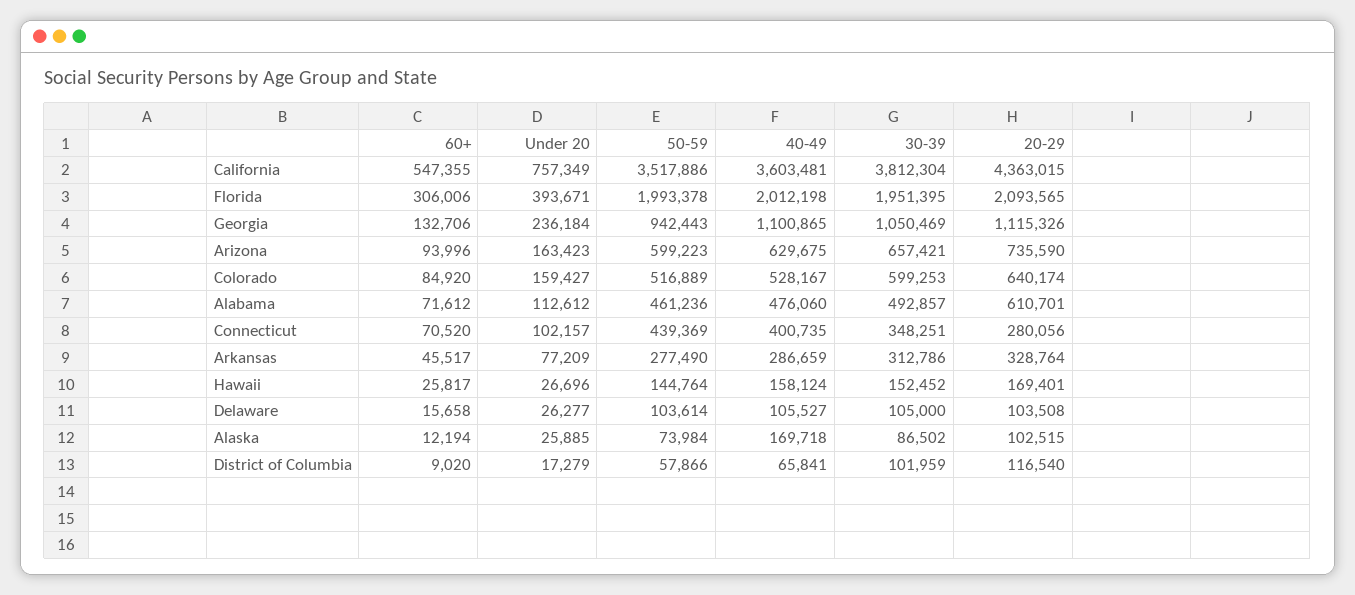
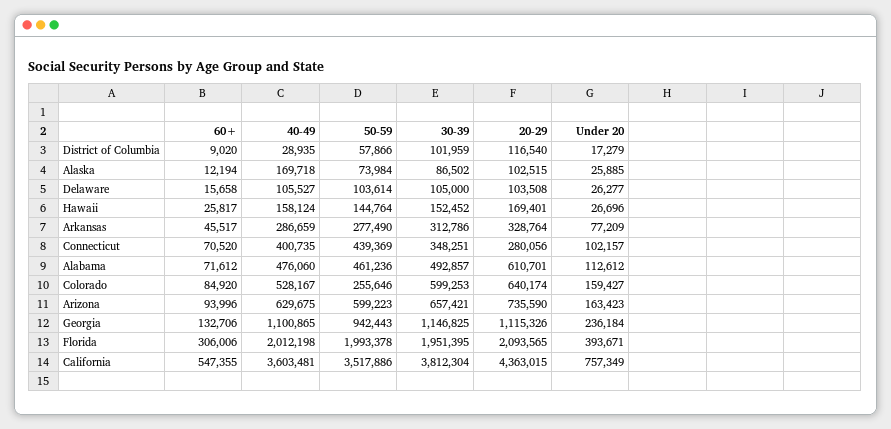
30-39, Georgia: 1050469 -> 1146825
50-59, Colorado: 516889 -> 255646
40-49, District of Columbia: 65841 -> 28935

